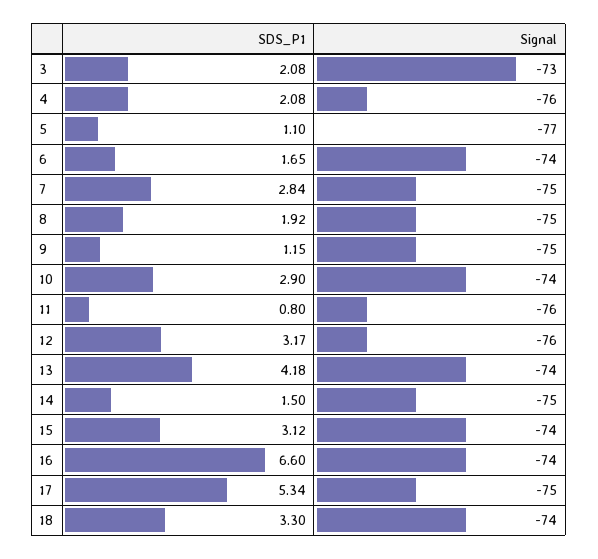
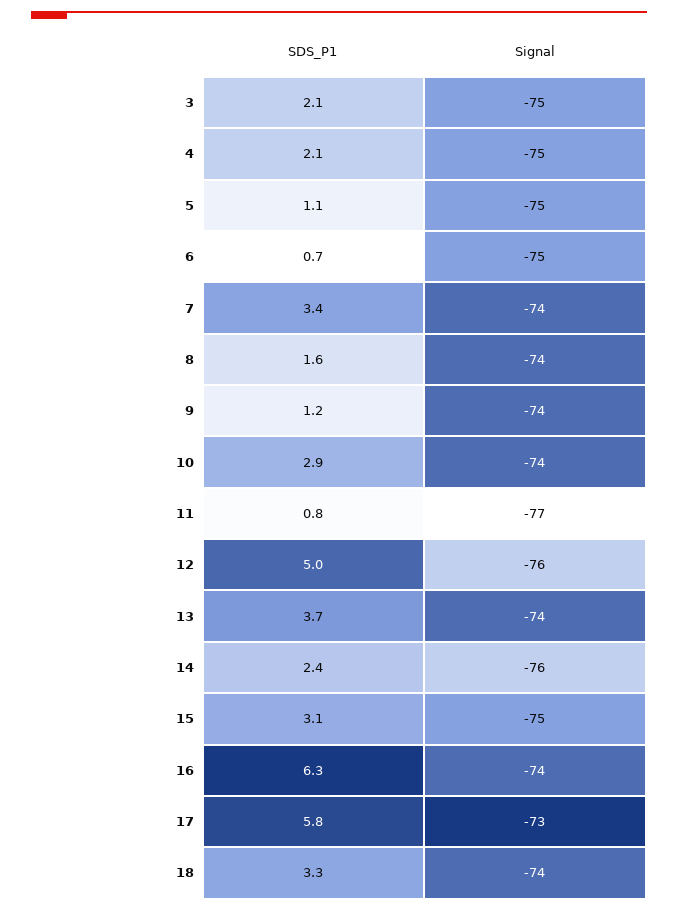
Signal, 3: -73 -> -75
Signal, 4: -76 -> -75
Signal, 5: -77 -> -75
SDS_P1, 6: 1.65 -> 0.7
Signal, 6: -74 -> -75
SDS_P1, 7: 2.84 -> 3.4
Signal, 7: -75 -> -74
SDS_P1, 8: 1.92 -> 1.6
Signal, 8: -75 -> -74
Signal, 9: -75 -> -74
Signal, 11: -76 -> -77
SDS_P1, 12: 3.17 -> 5
SDS_P1, 13: 4.18 -> 3.7
SDS_P1, 14: 1.5 -> 2.4
Signal, 14: -75 -> -76
Signal, 15: -74 -> -75
SDS_P1, 16: 6.6 -> 6.3
SDS_P1, 17: 5.34 -> 5.8
Signal, 17: -75 -> -73

